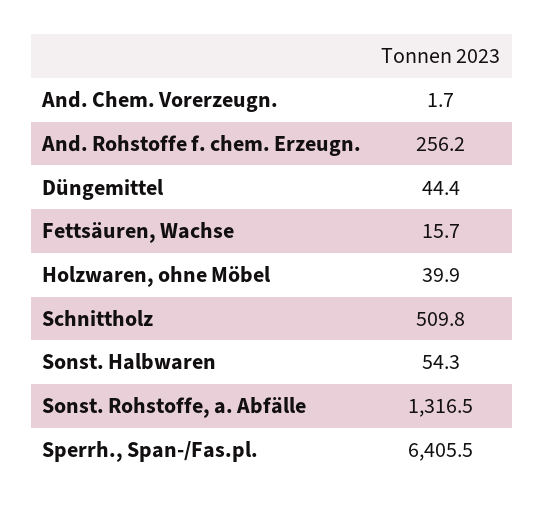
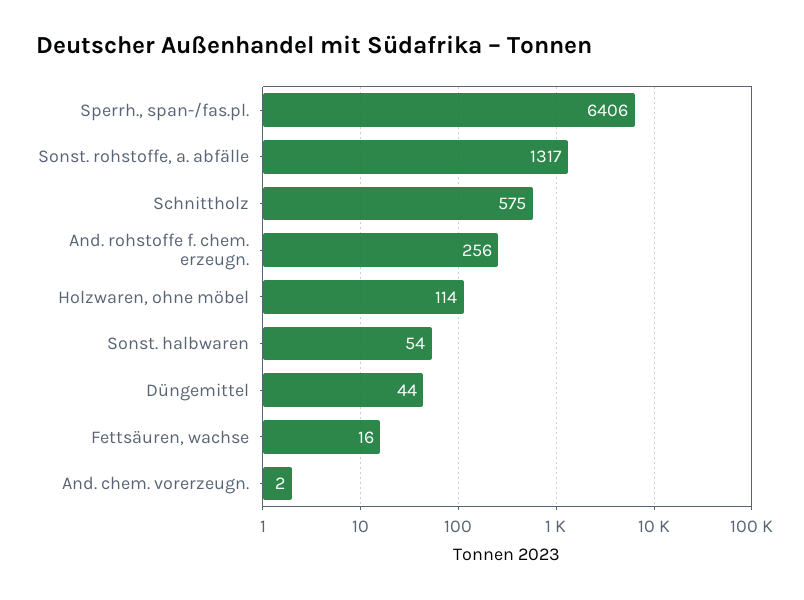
Holzwaren, ohne Möbel: 39.9 -> 114
Schnittholz: 509.8 -> 575

